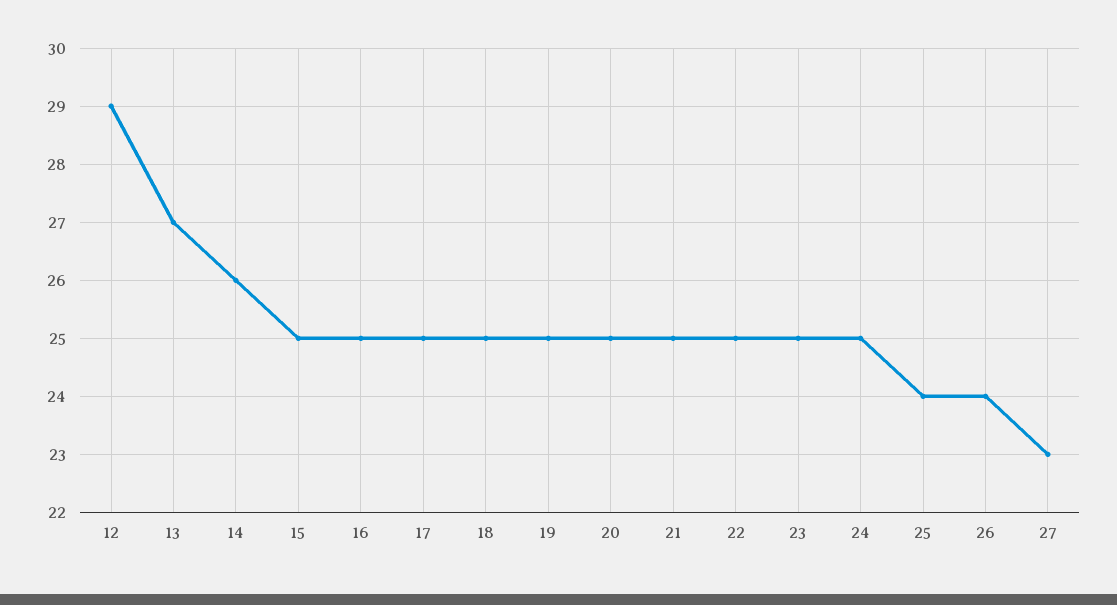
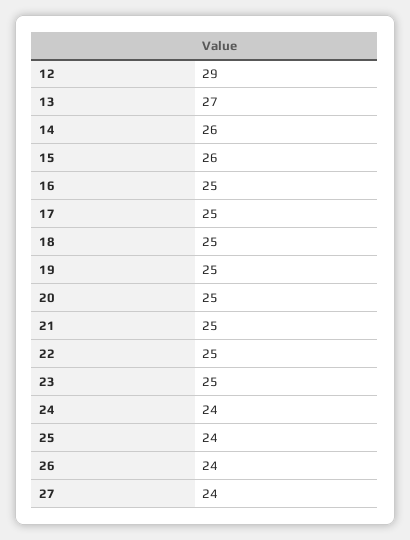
15: 25 -> 26
24: 25 -> 24
27: 23 -> 24

